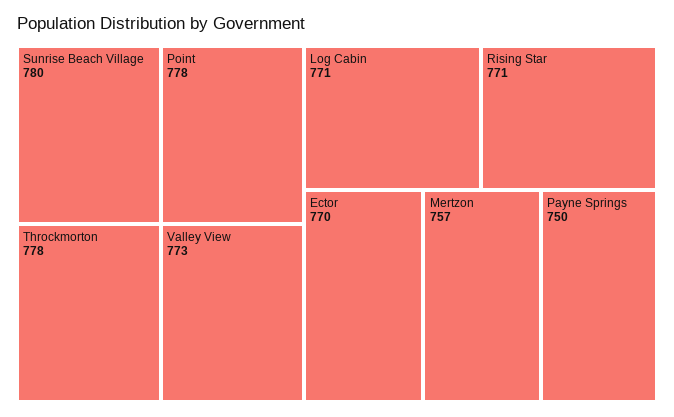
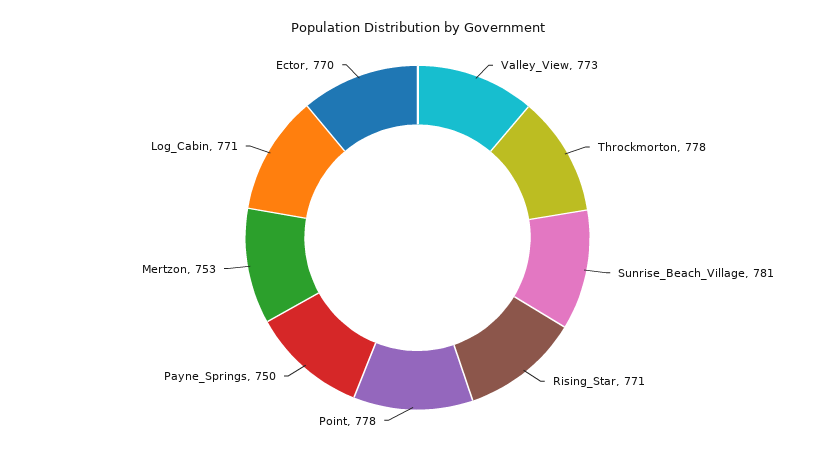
Sunrise Beach Village: 780 -> 781
Mertzon: 757 -> 753

